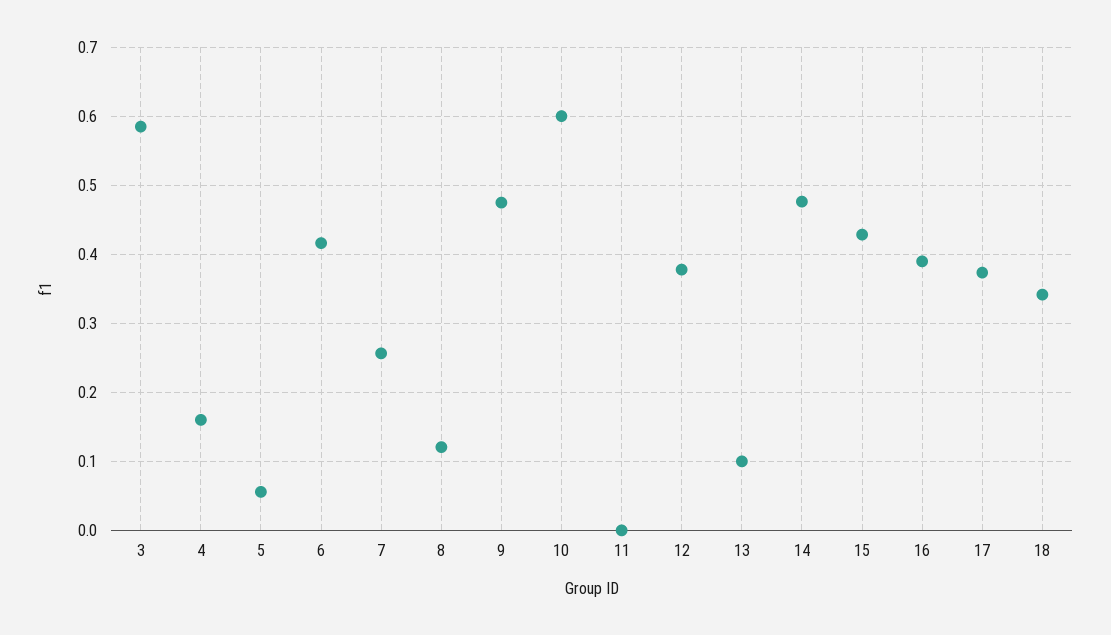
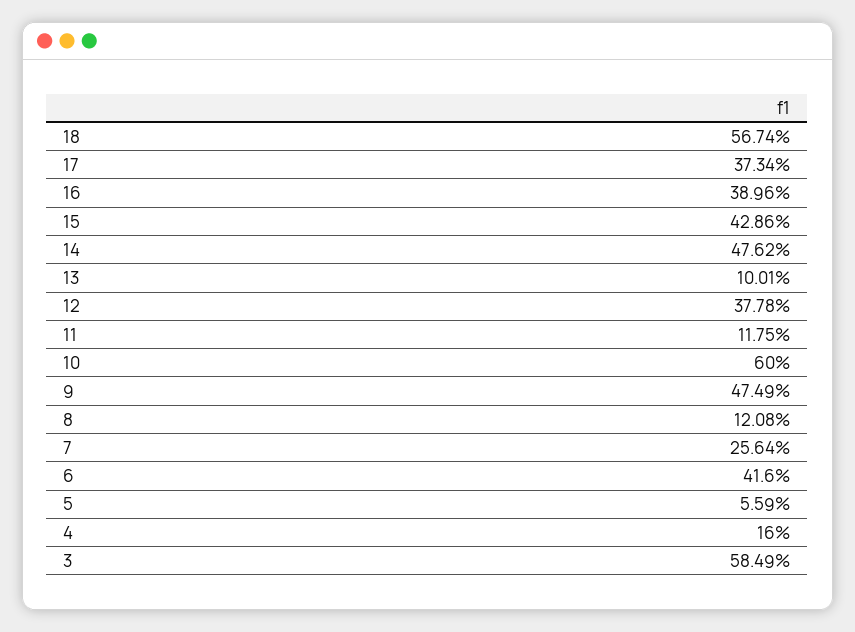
11: 0 -> 0.1175
18: 0.34 -> 0.5674

